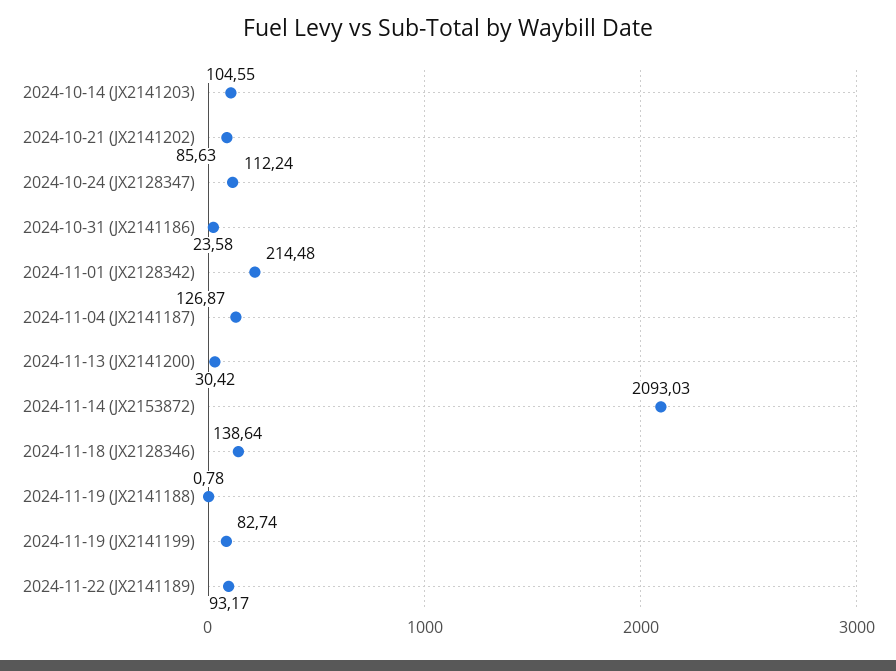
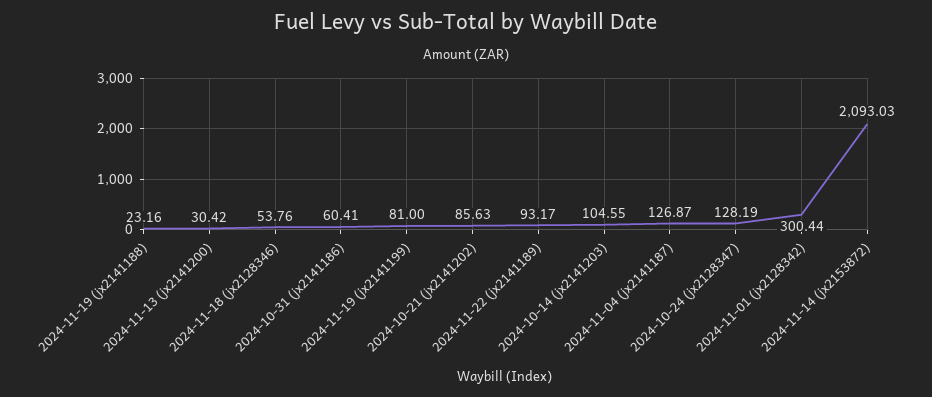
2024-10-24 (JX2128347): 112.24 -> 128.19
2024-10-31 (JX2141186): 23.58 -> 60.41
2024-11-01 (JX2128342): 214.48 -> 300.44
2024-11-18 (JX2128346): 138.64 -> 53.76
2024-11-19 (JX2141188): 0.78 -> 23.16
2024-11-19 (JX2141199): 82.74 -> 81

